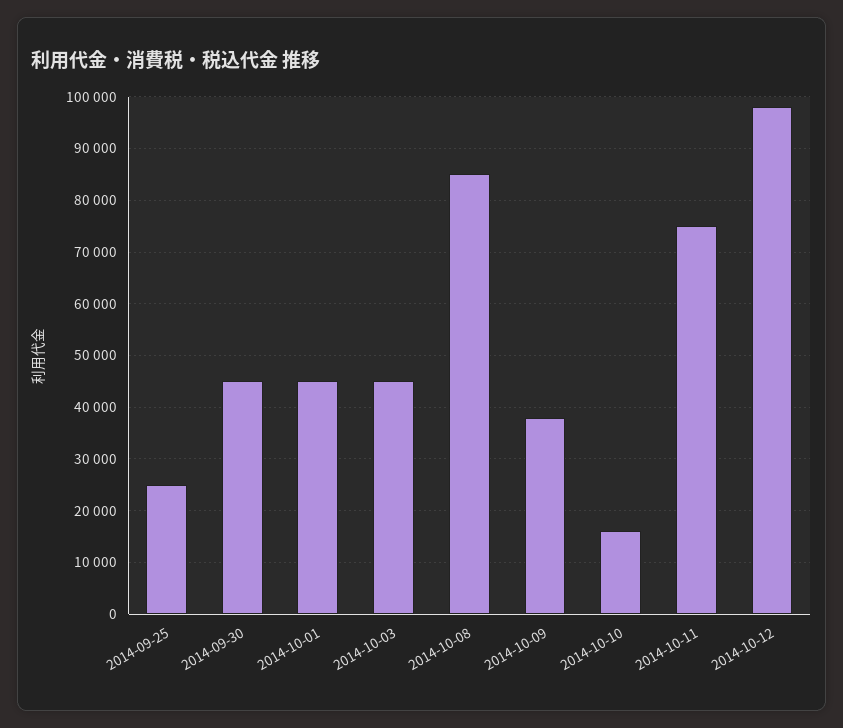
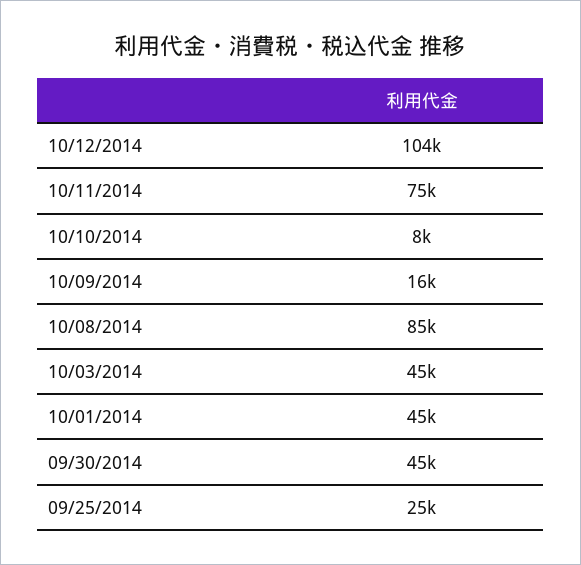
2014-10-09: 38000 -> 16000
2014-10-10: 16000 -> 8000
2014-10-12: 98000 -> 104000

